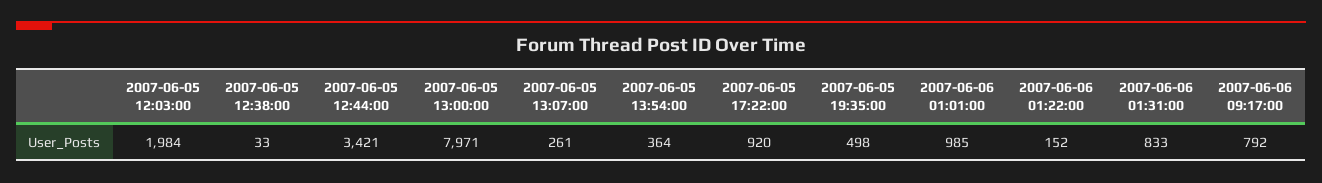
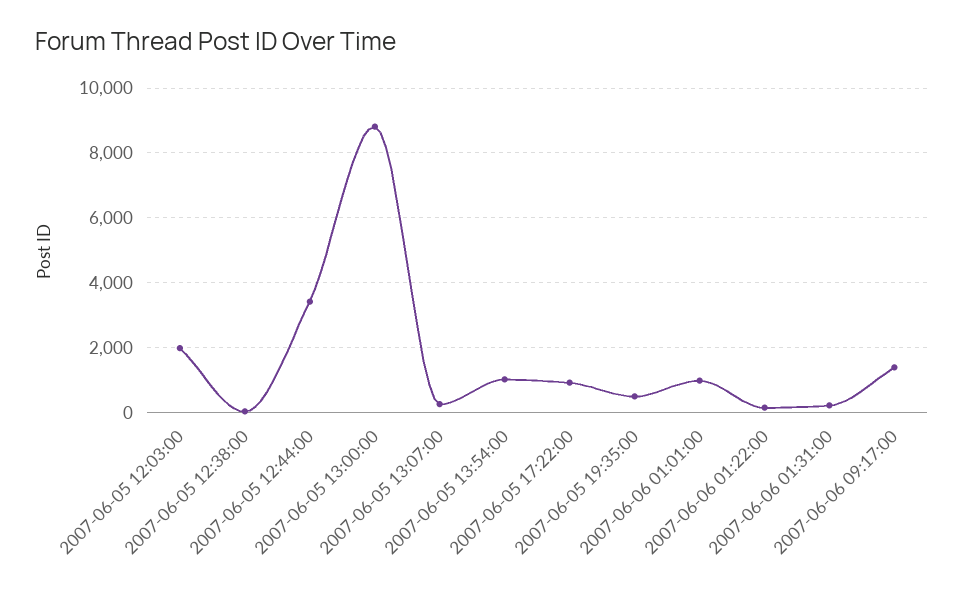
2007-06-05 13:00:00: 7971 -> 8800
2007-06-05 13:54:00: 364 -> 1000
2007-06-06 01:31:00: 833 -> 200
2007-06-06 09:17:00: 792 -> 1400

